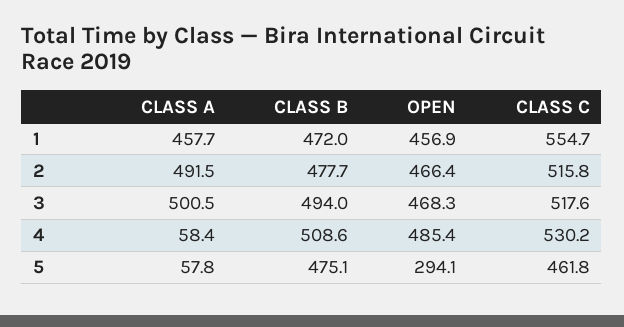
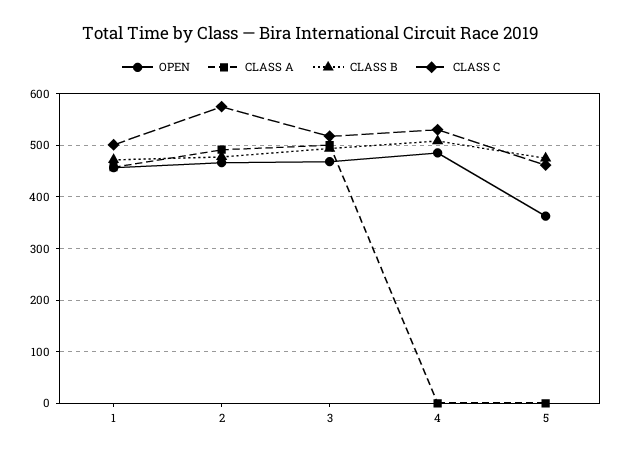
CLASS C, 1: 554.7 -> 500
CLASS C, 2: 515.8 -> 580
CLASS A, 4: 58.4 -> 0
CLASS A, 5: 57.8 -> 0
OPEN, 5: 294.1 -> 360

